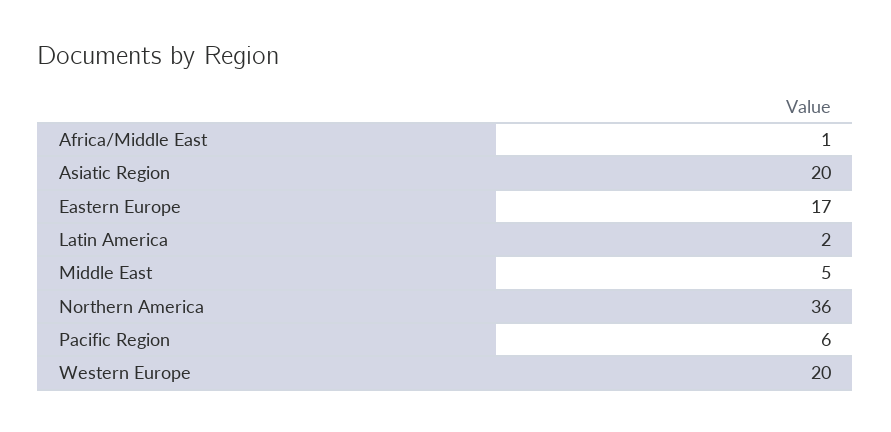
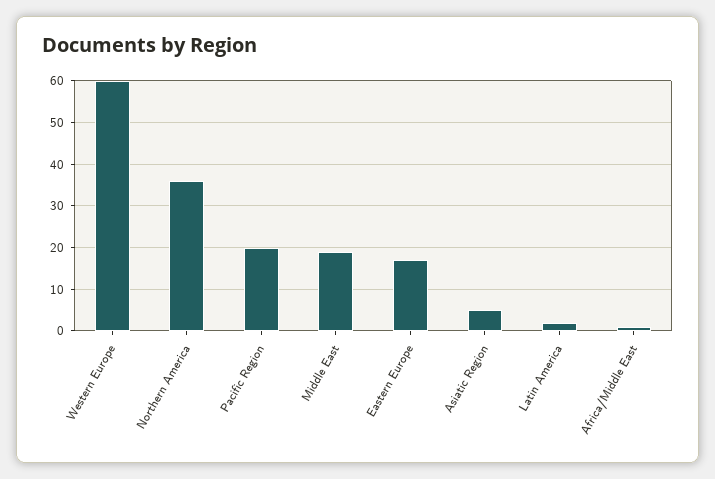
Asiatic Region: 20 -> 5
Middle East: 5 -> 20
Pacific Region: 6 -> 20
Western Europe: 20 -> 60

